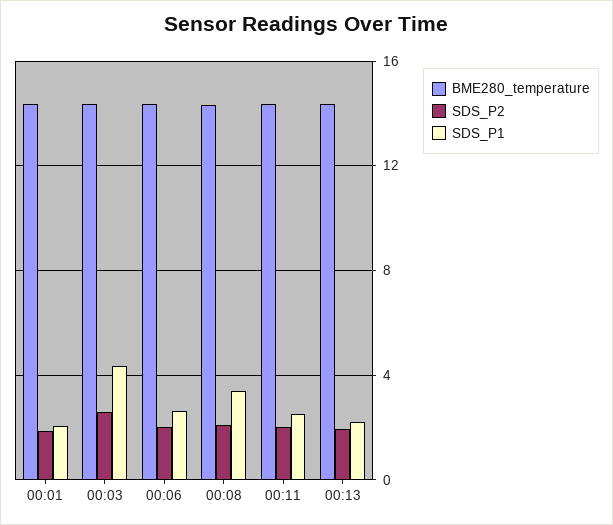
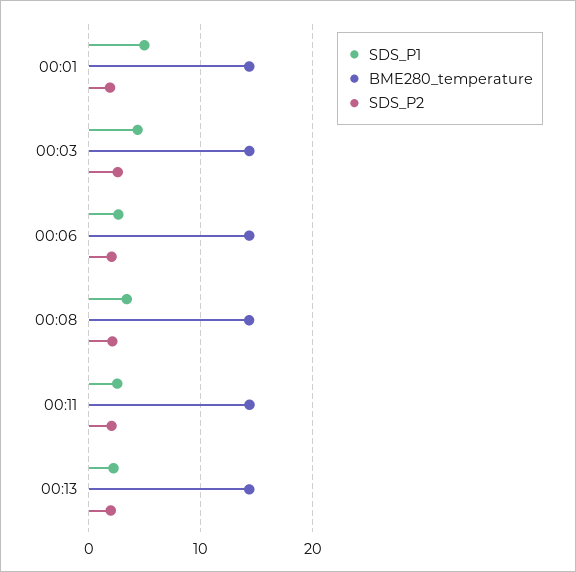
SDS_P1, 00:01: 2 -> 5

